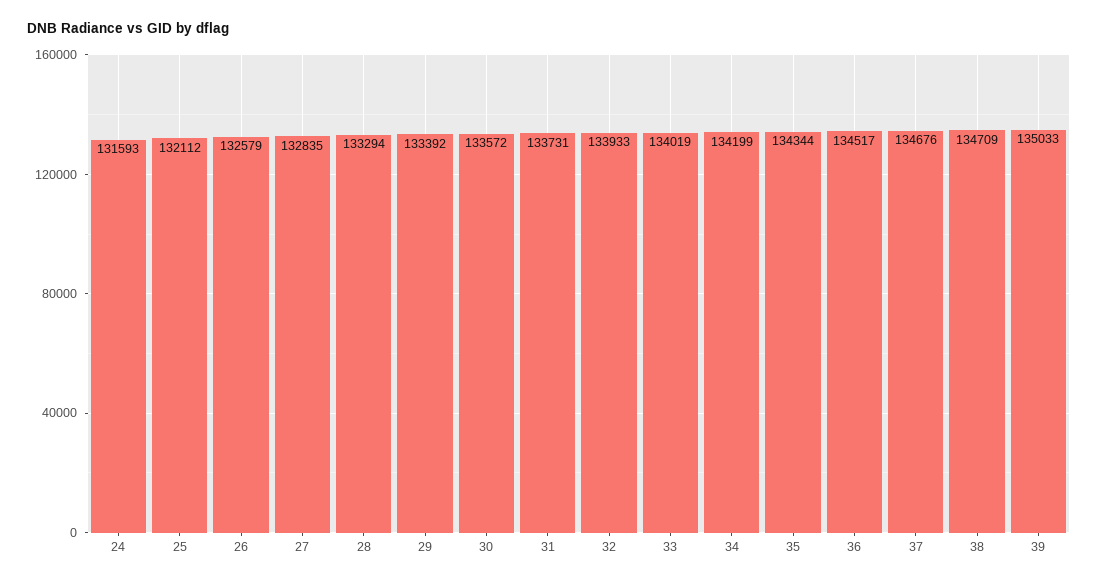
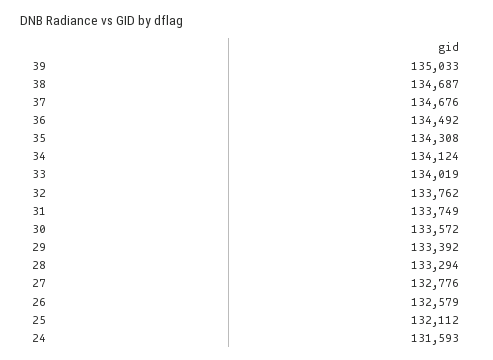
27: 132835 -> 132776
31: 133731 -> 133749
32: 133933 -> 133762
34: 134199 -> 134124
35: 134344 -> 134308
36: 134517 -> 134492
38: 134709 -> 134687

